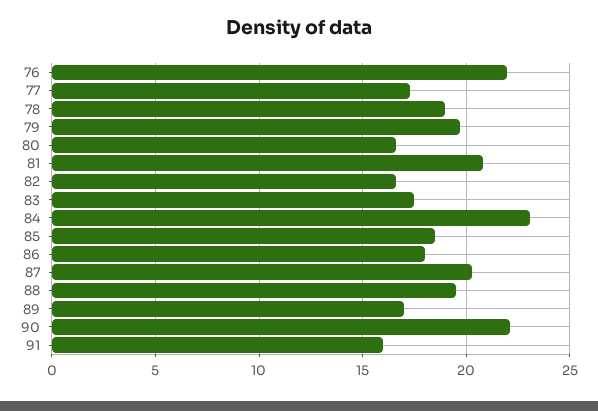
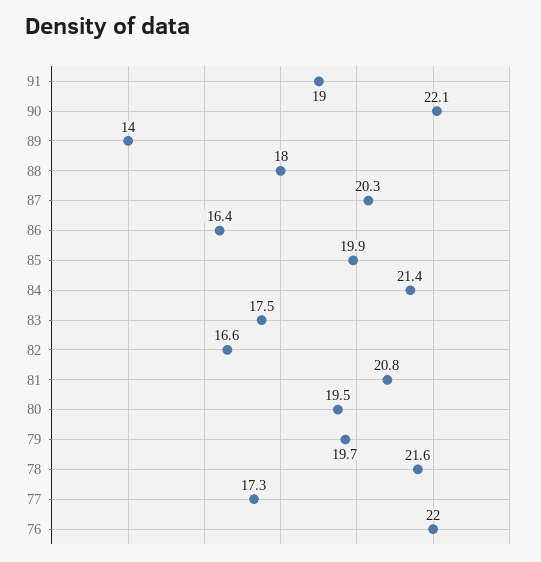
78: 19 -> 21.6
80: 16.5 -> 19.5
84: 23 -> 21.4
85: 18.5 -> 19.9
86: 18 -> 16.4
88: 19.5 -> 18
89: 17 -> 14
91: 16 -> 19

